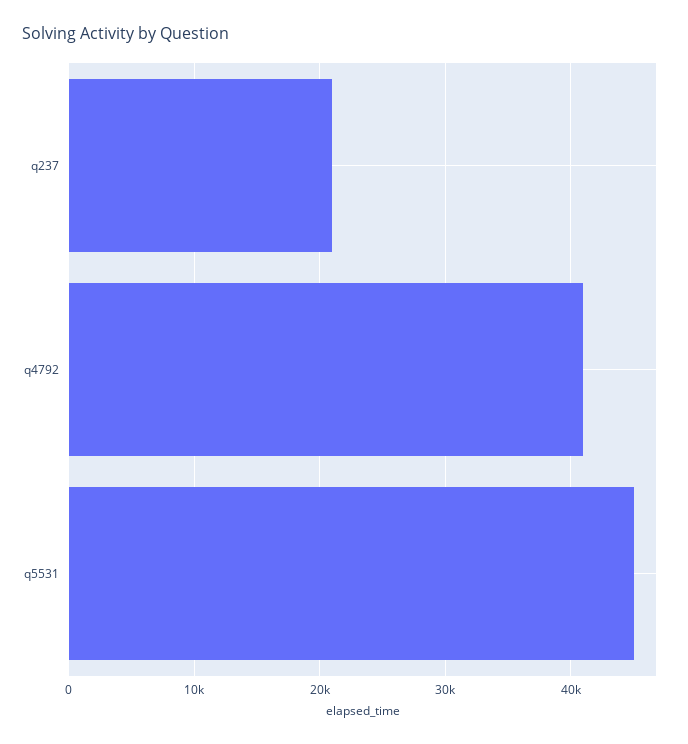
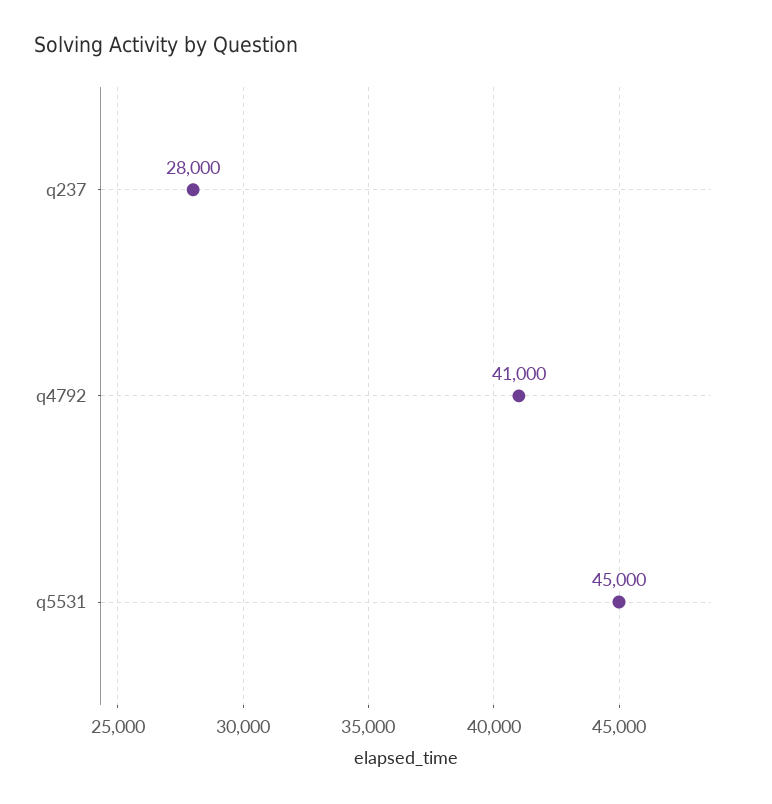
q237: 21000 -> 28000

